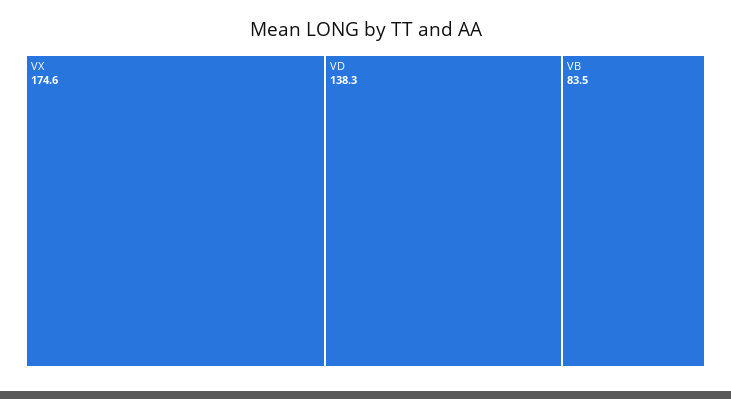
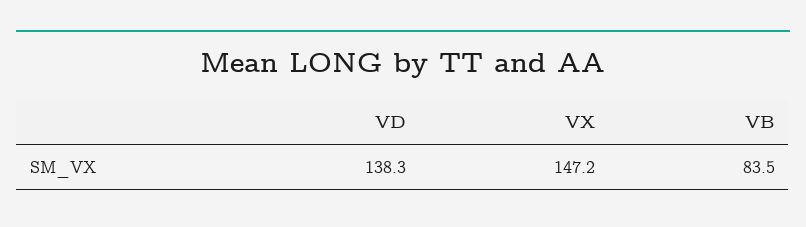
VX: 174.6 -> 147.2

